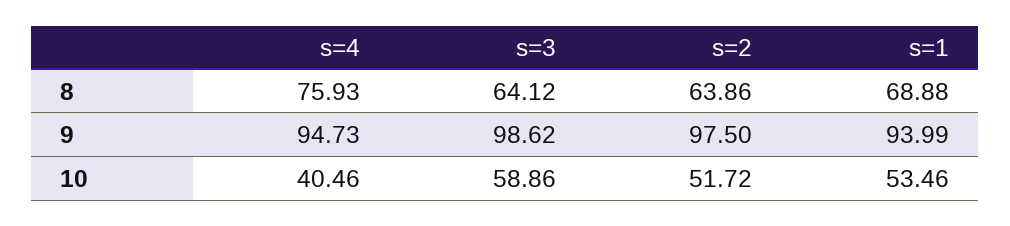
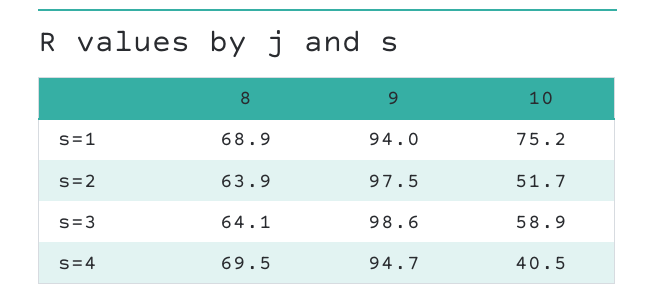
s=4, 8: 75.93 -> 69.5
s=1, 10: 53.46 -> 75.2

